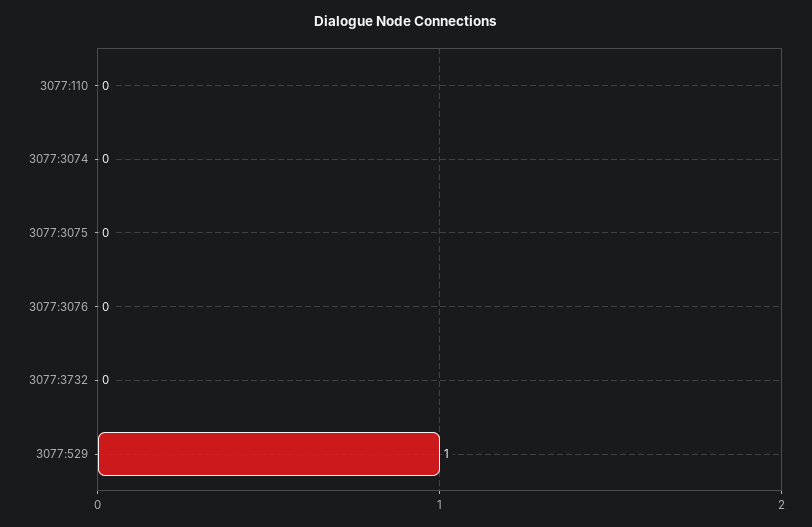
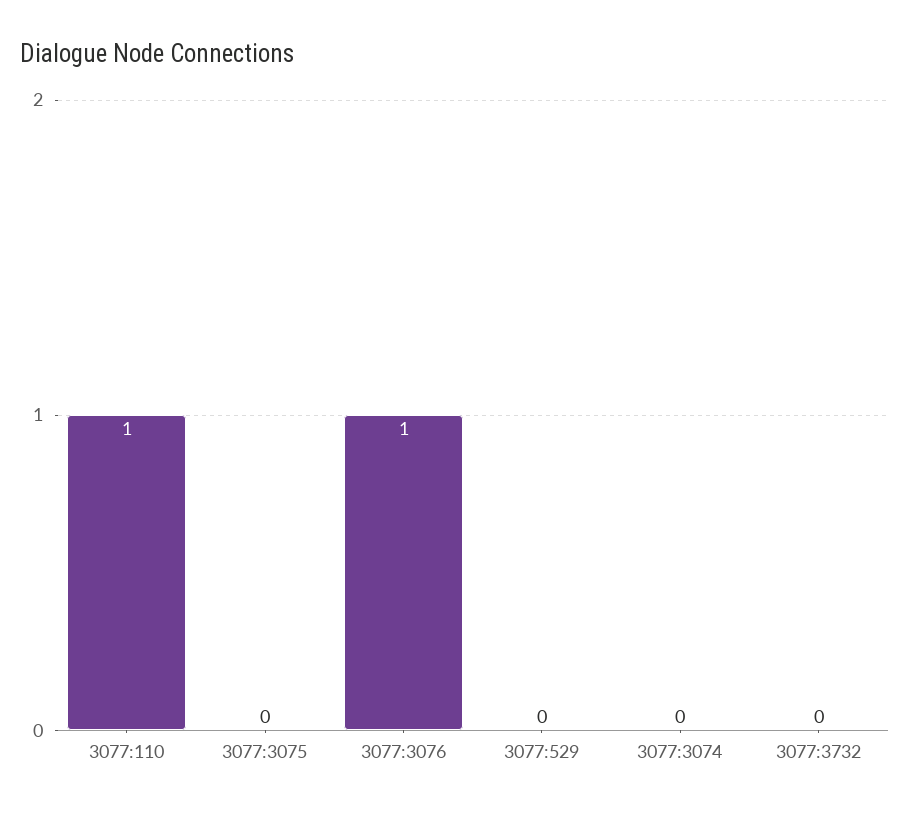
3077:110: 0 -> 1
3077:3076: 0 -> 1
3077:529: 1 -> 0

